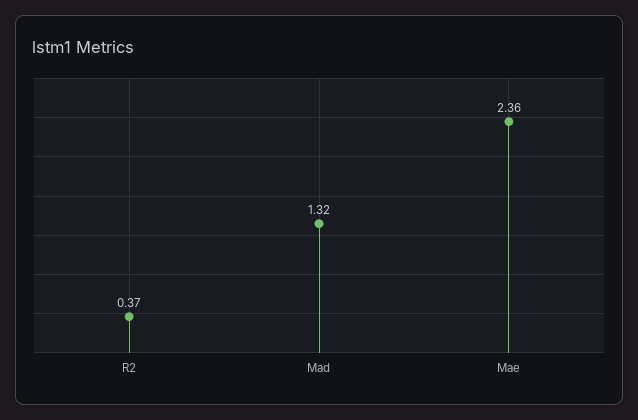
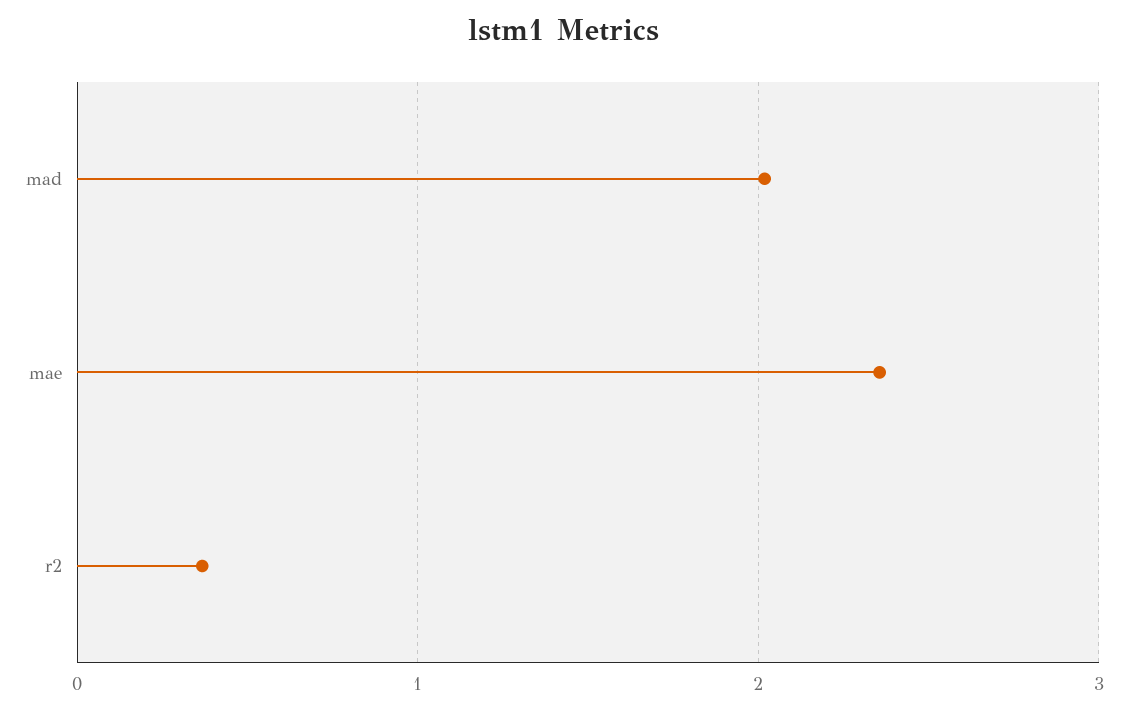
Mad: 1.32 -> 2

